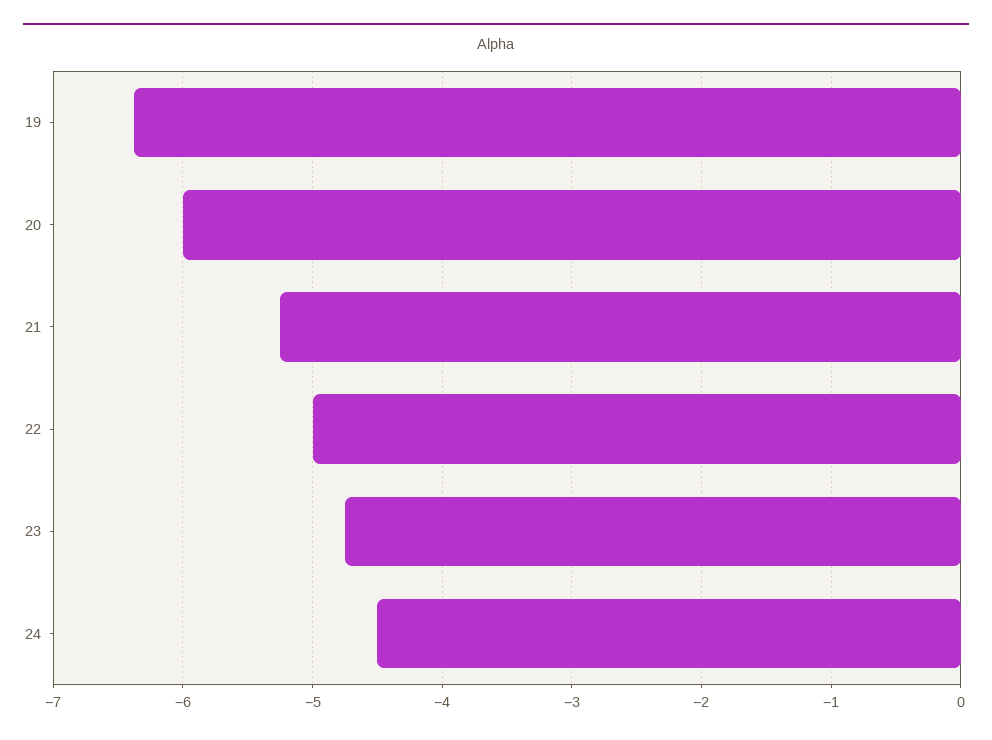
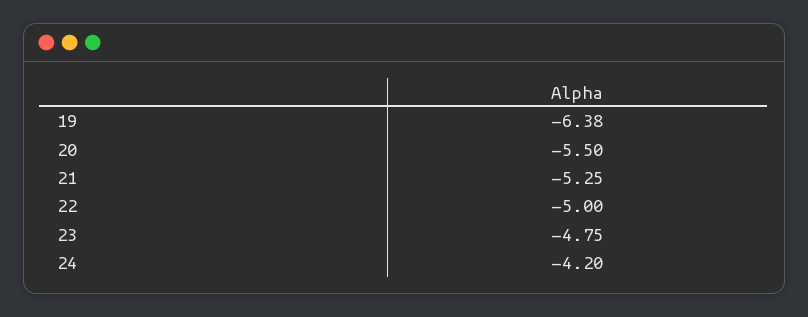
20: -6 -> -5.5
24: -4.5 -> -4.2

